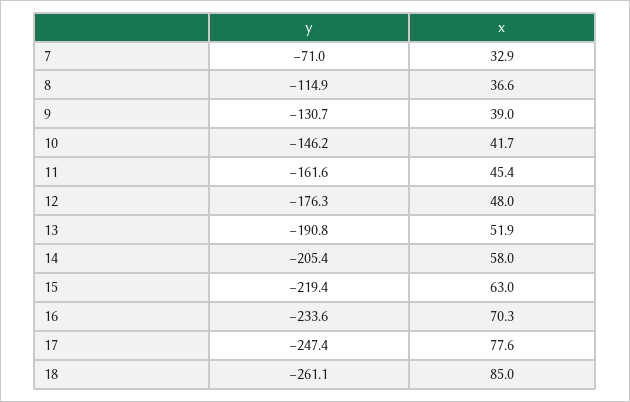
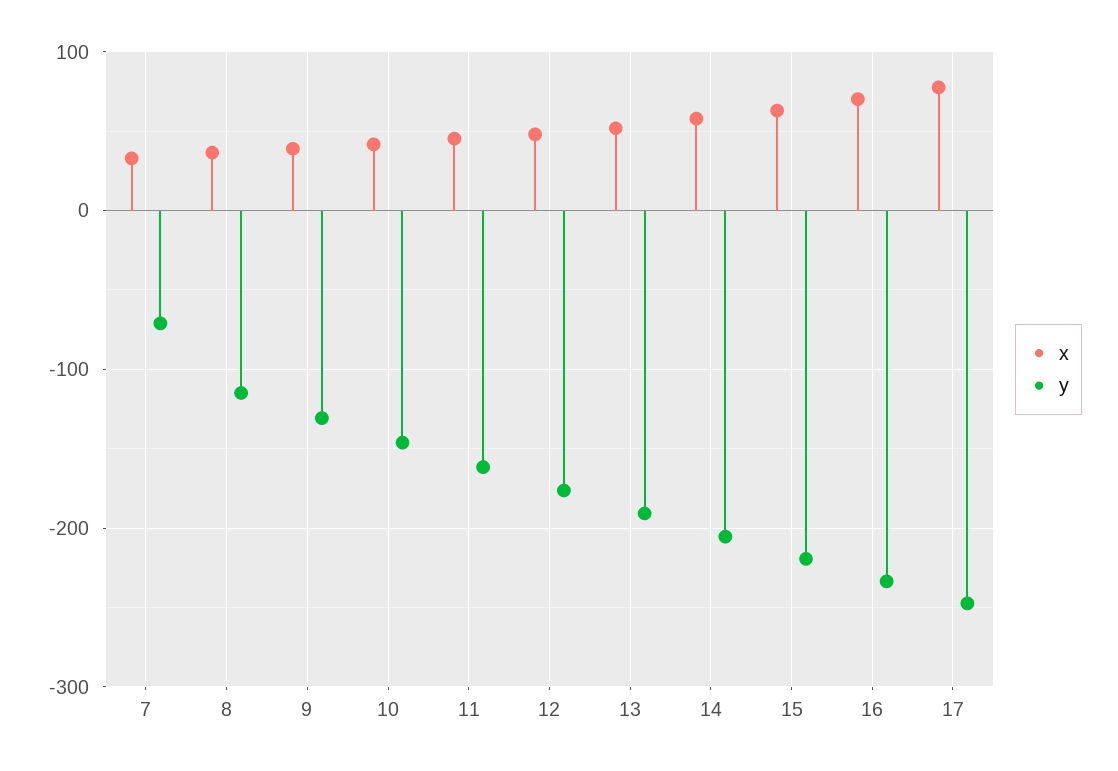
y, 18: -261.1 -> none
x, 18: 85 -> none

